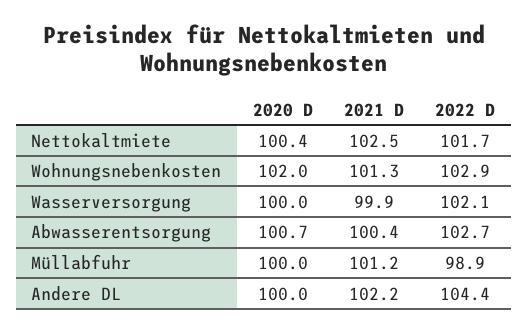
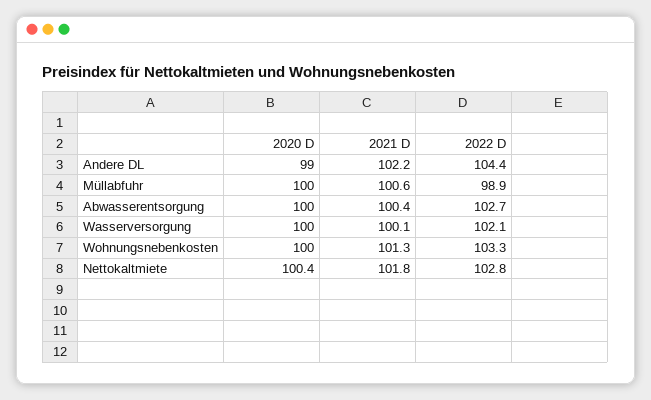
2021 D, Nettokaltmiete: 102.5 -> 101.8
2022 D, Nettokaltmiete: 101.7 -> 102.8
2020 D, Wohnungsnebenkosten: 102 -> 100
2022 D, Wohnungsnebenkosten: 102.9 -> 103.3
2021 D, Wasserversorgung: 99.9 -> 100.1
2020 D, Abwasserentsorgung: 100.7 -> 100
2021 D, Müllabfuhr: 101.2 -> 100.6
2020 D, Andere DL: 100 -> 99

